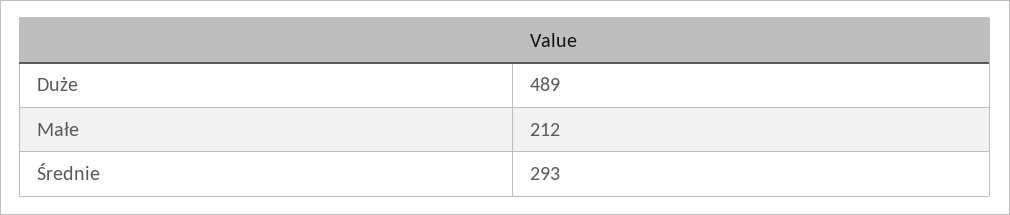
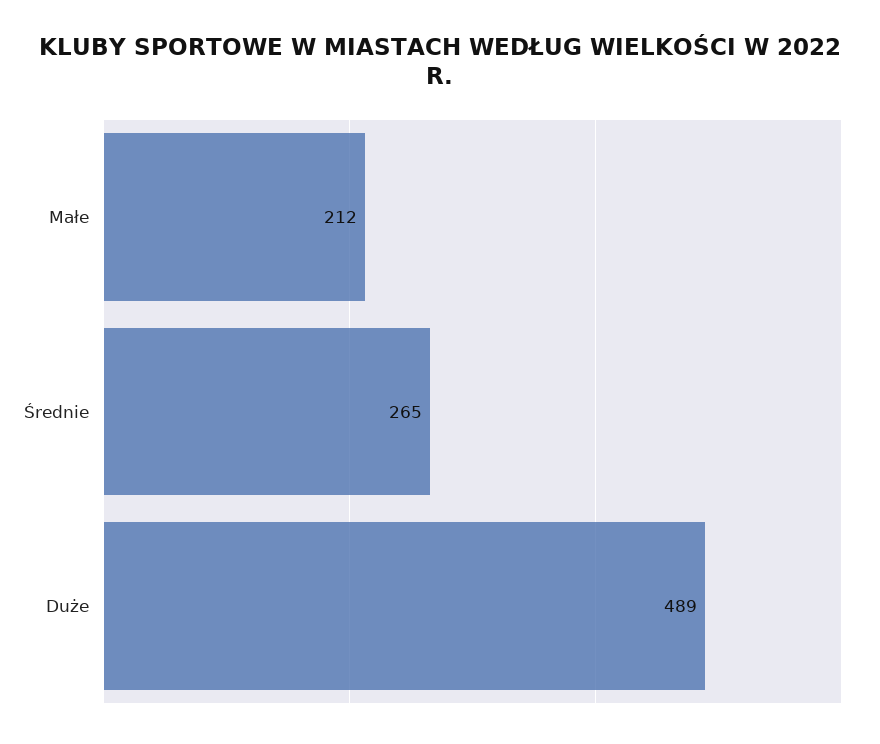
Średnie: 293 -> 265

